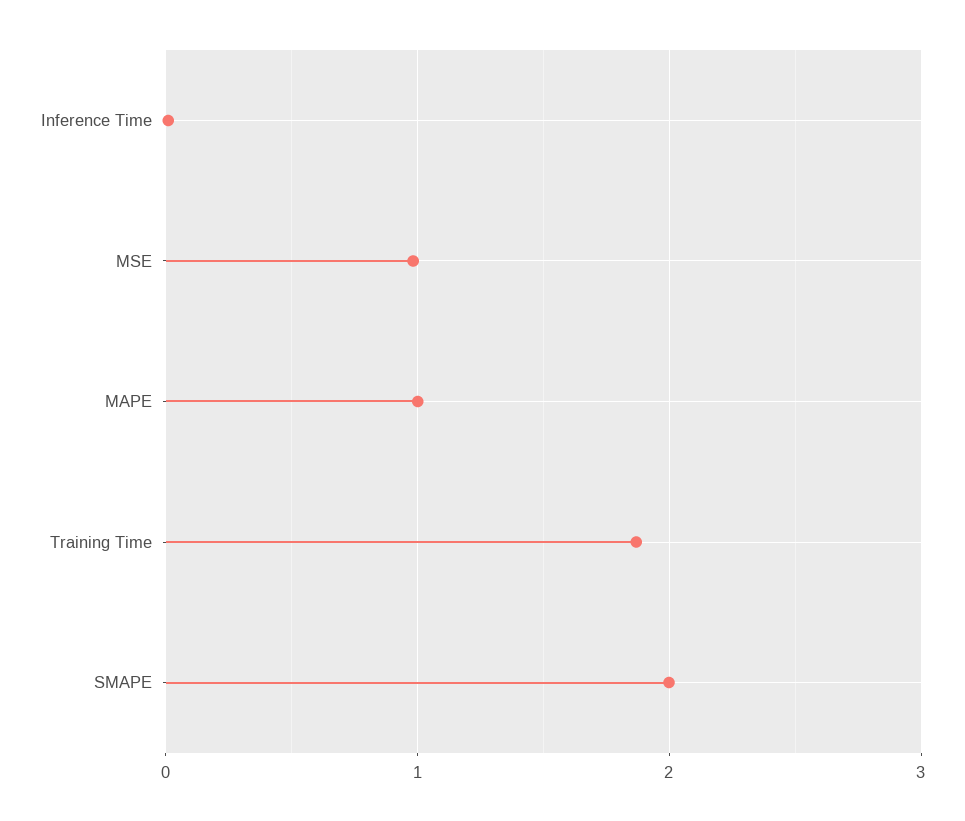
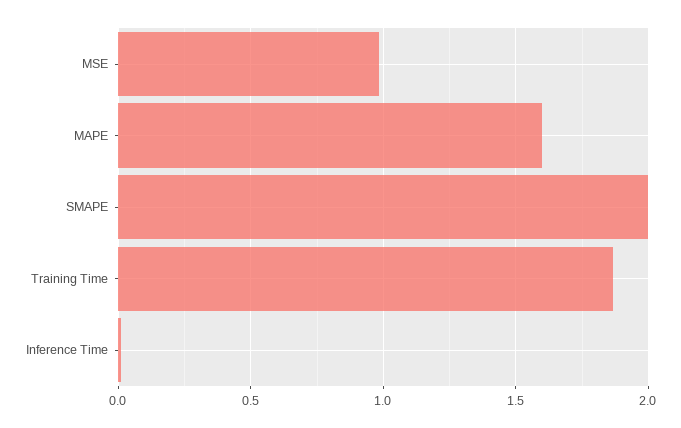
MAPE: 1 -> 1.6

